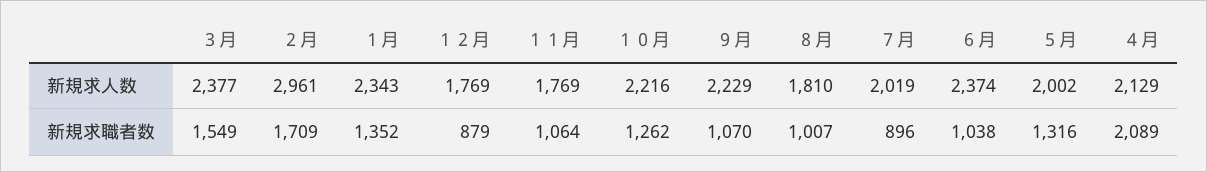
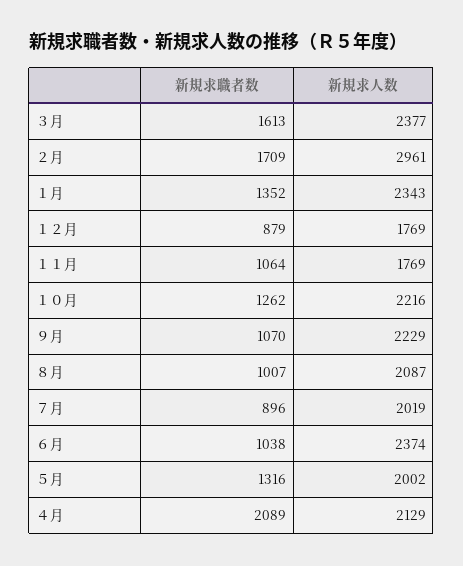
８月, 新規求人数: 1810 -> 2087
３月, 新規求職者数: 1549 -> 1613

